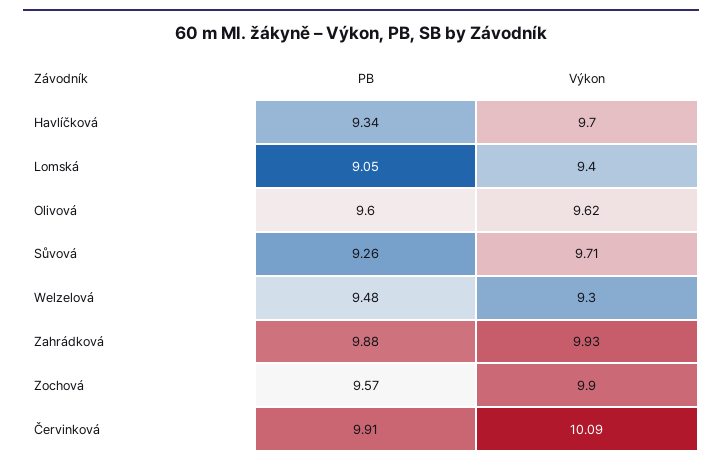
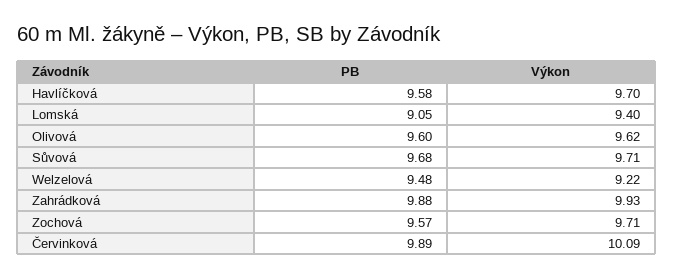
PB, Havlíčková: 9.34 -> 9.58
PB, Sůvová: 9.26 -> 9.68
Výkon, Welzelová: 9.3 -> 9.22
Výkon, Zochová: 9.9 -> 9.71
PB, Červinková: 9.91 -> 9.89

